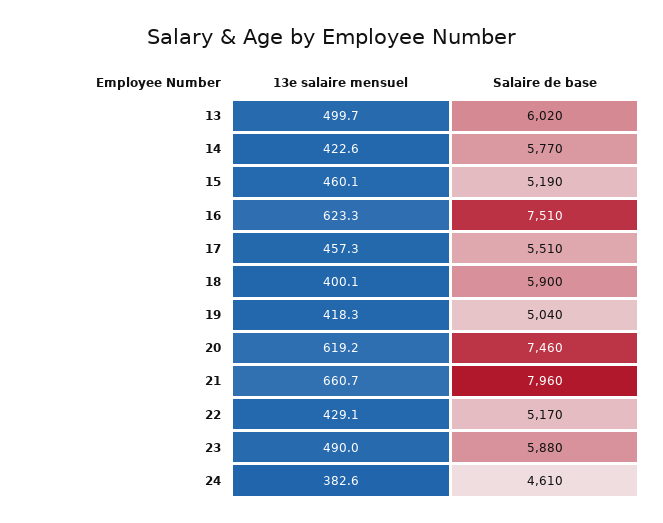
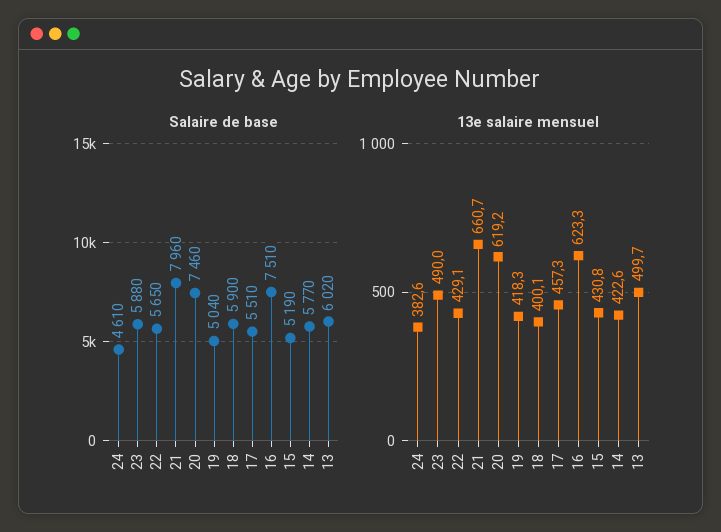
13e salaire mensuel, 15: 460.1 -> 430.8
Salaire de base, 22: 5170 -> 5650

